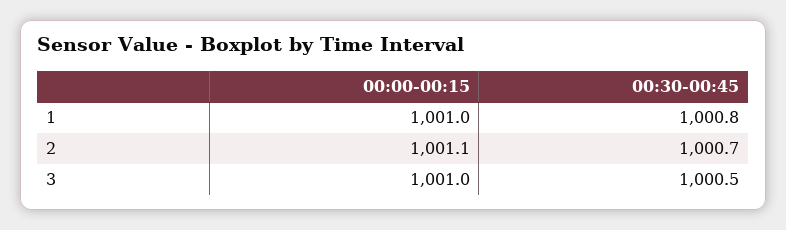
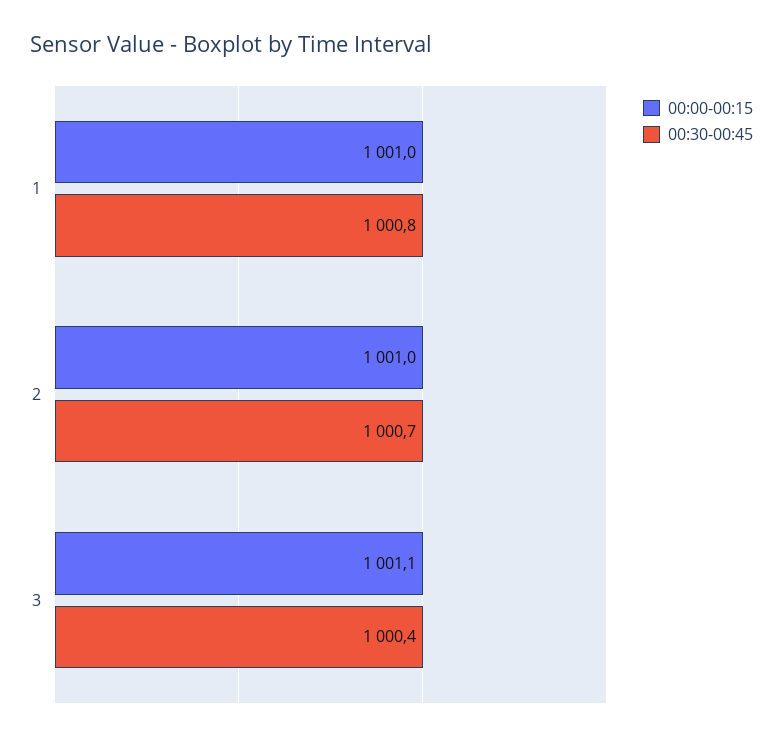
00:00-00:15, 2: 1001.1 -> 1001
00:00-00:15, 3: 1001 -> 1001.1
00:30-00:45, 3: 1000.5 -> 1000.4

